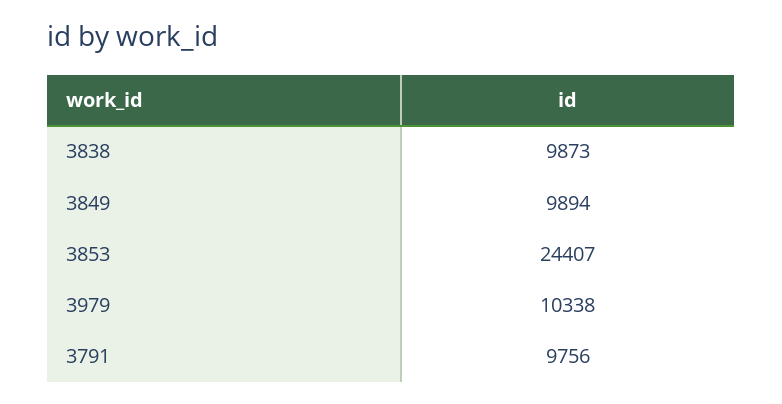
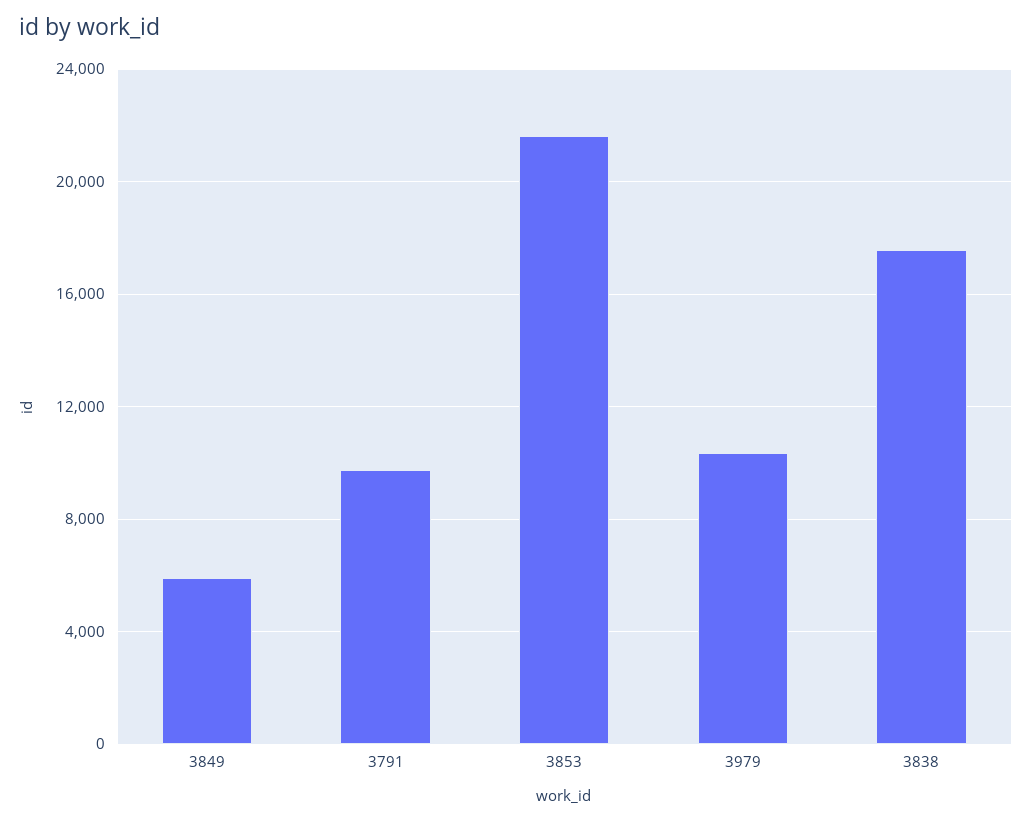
3838: 9873 -> 17500
3849: 9894 -> 6000
3853: 24407 -> 21500

